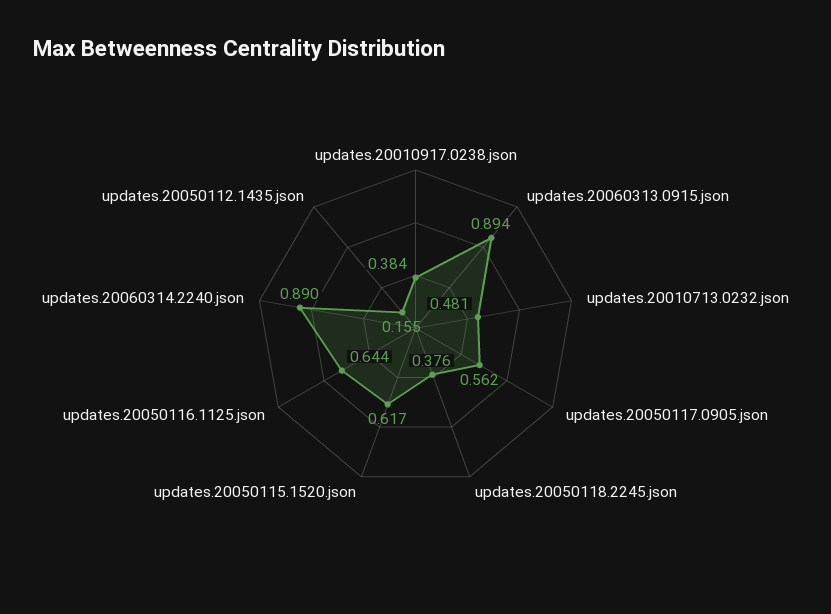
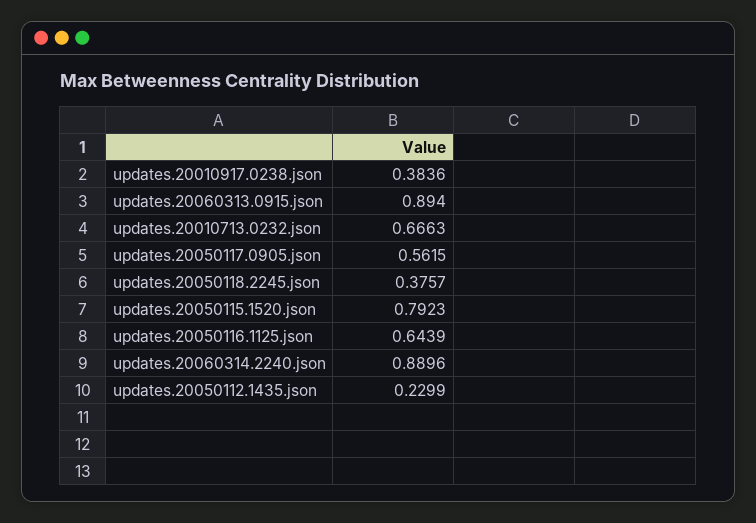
updates.20010713.0232.json: 0.481 -> 0.6663
updates.20050115.1520.json: 0.617 -> 0.7923
updates.20050112.1435.json: 0.155 -> 0.2299

